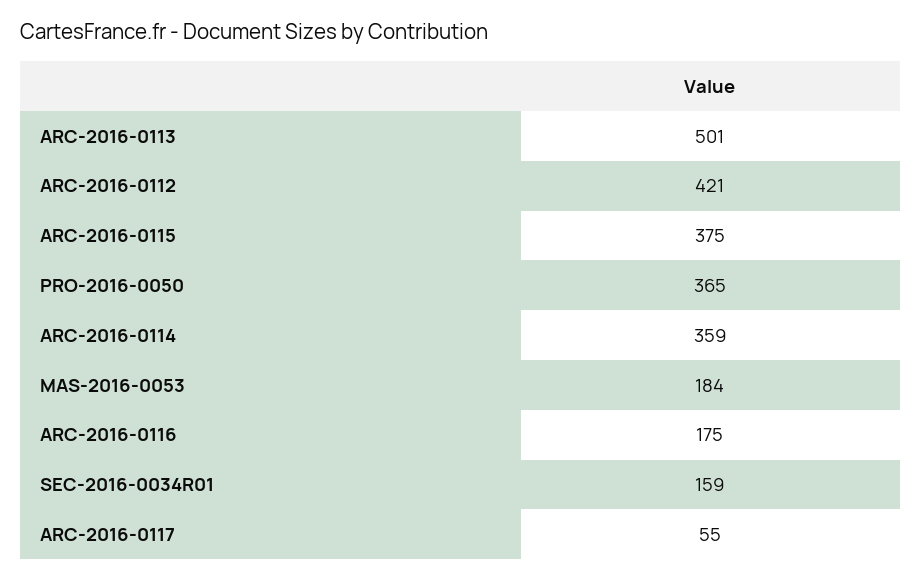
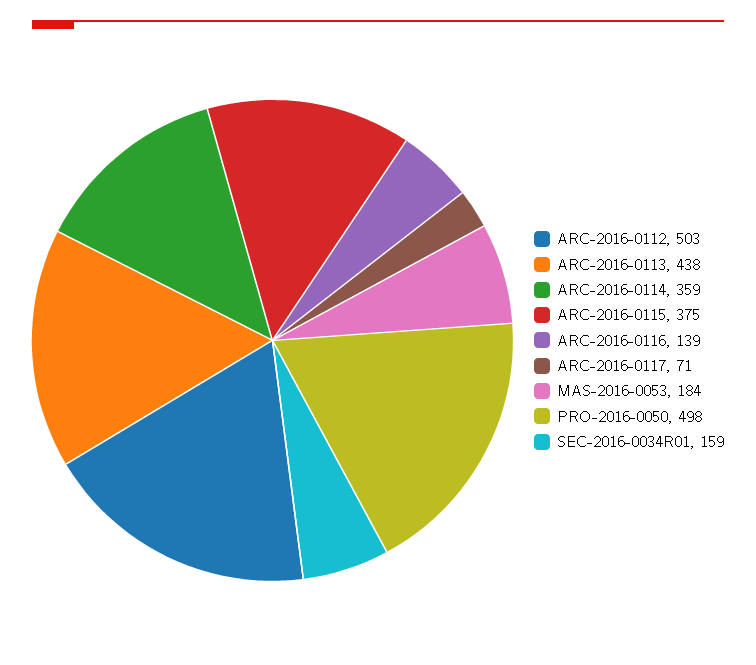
ARC-2016-0113: 501 -> 438
ARC-2016-0112: 421 -> 503
PRO-2016-0050: 365 -> 498
ARC-2016-0116: 175 -> 139
ARC-2016-0117: 55 -> 71

